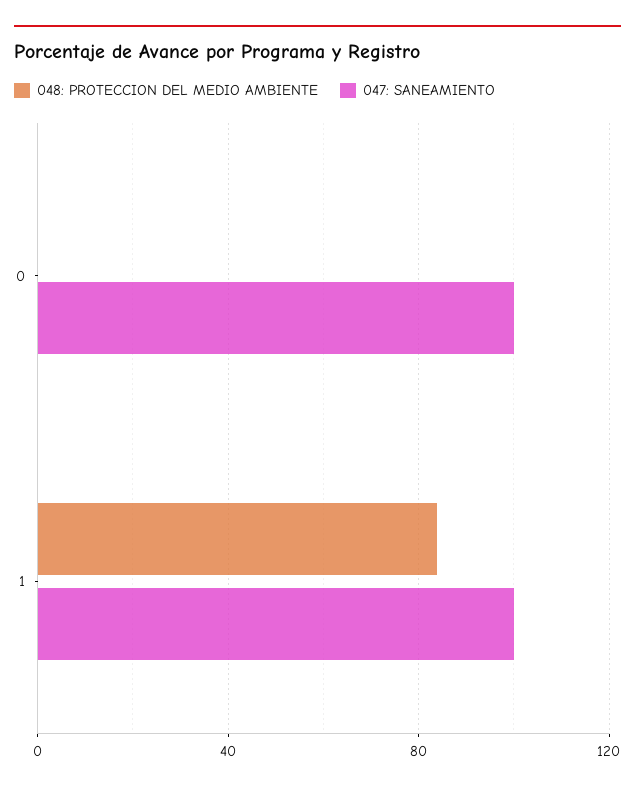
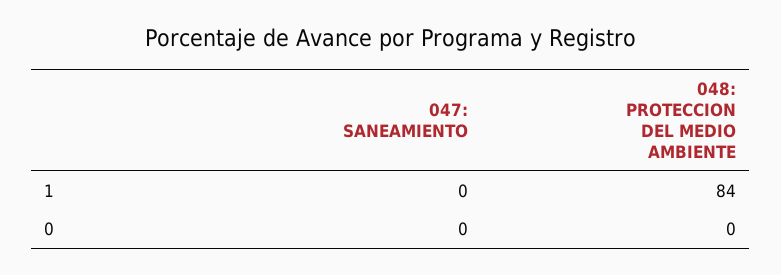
047: SANEAMIENTO, 0: 100 -> 0
047: SANEAMIENTO, 1: 100 -> 0

